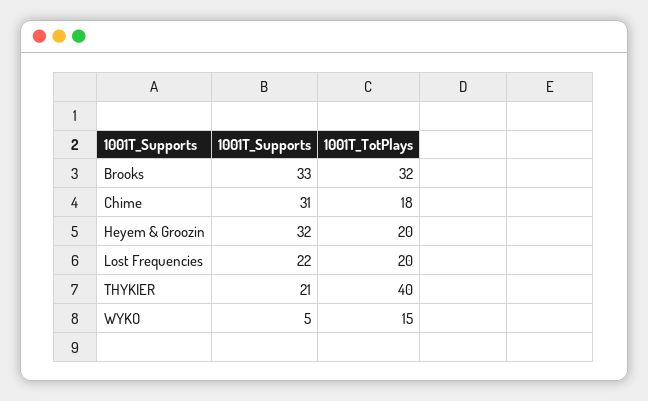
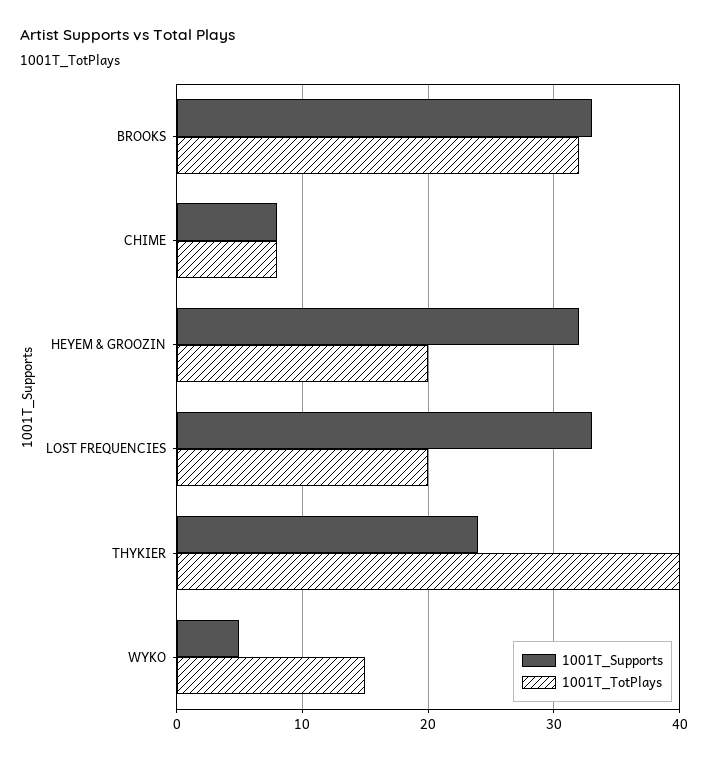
1001T_Supports, Chime: 31 -> 8
1001T_TotPlays, Chime: 18 -> 8
1001T_Supports, Lost Frequencies: 22 -> 33
1001T_Supports, THYKIER: 21 -> 24

